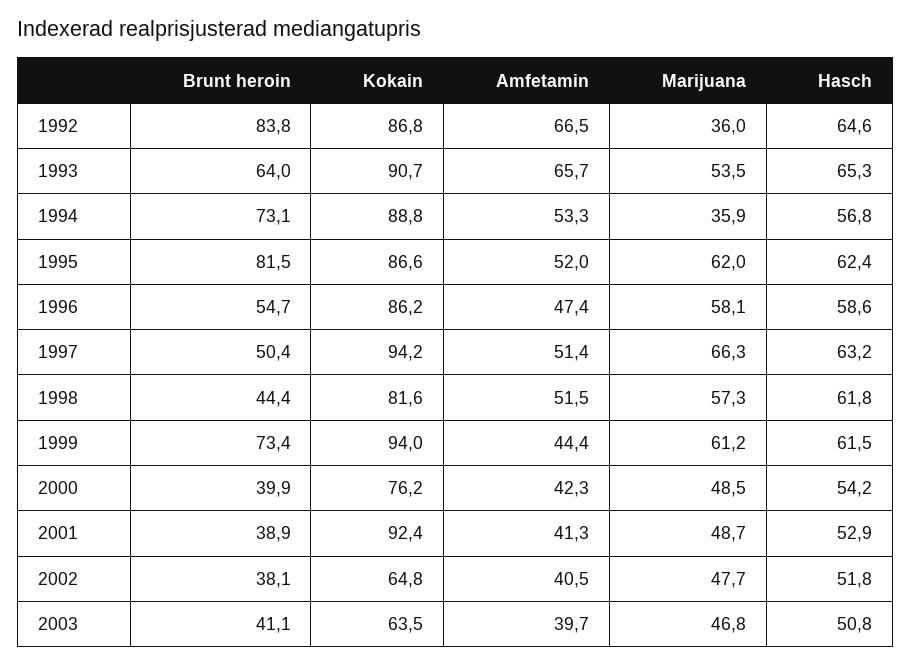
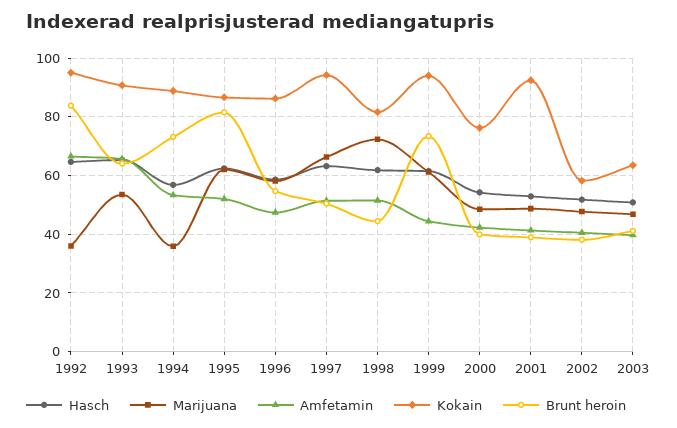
Kokain, 1992: 86.8 -> 95
Marijuana, 1998: 57.3 -> 72.5
Kokain, 2002: 64.8 -> 57.5

